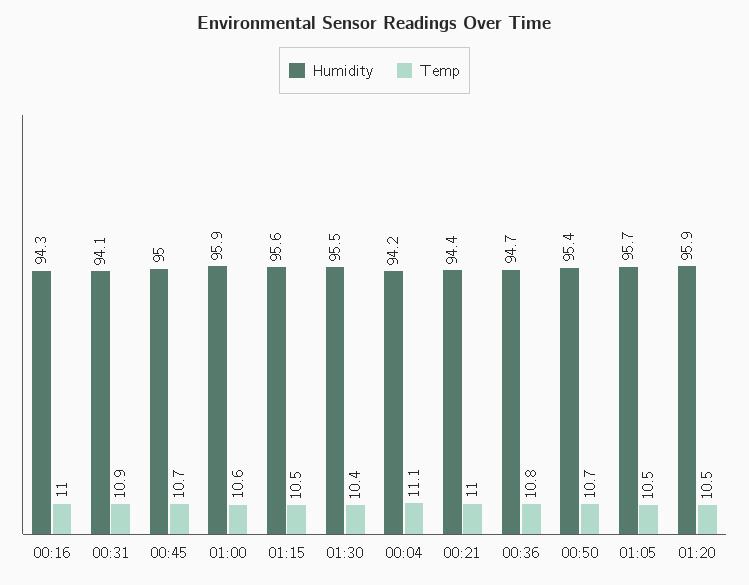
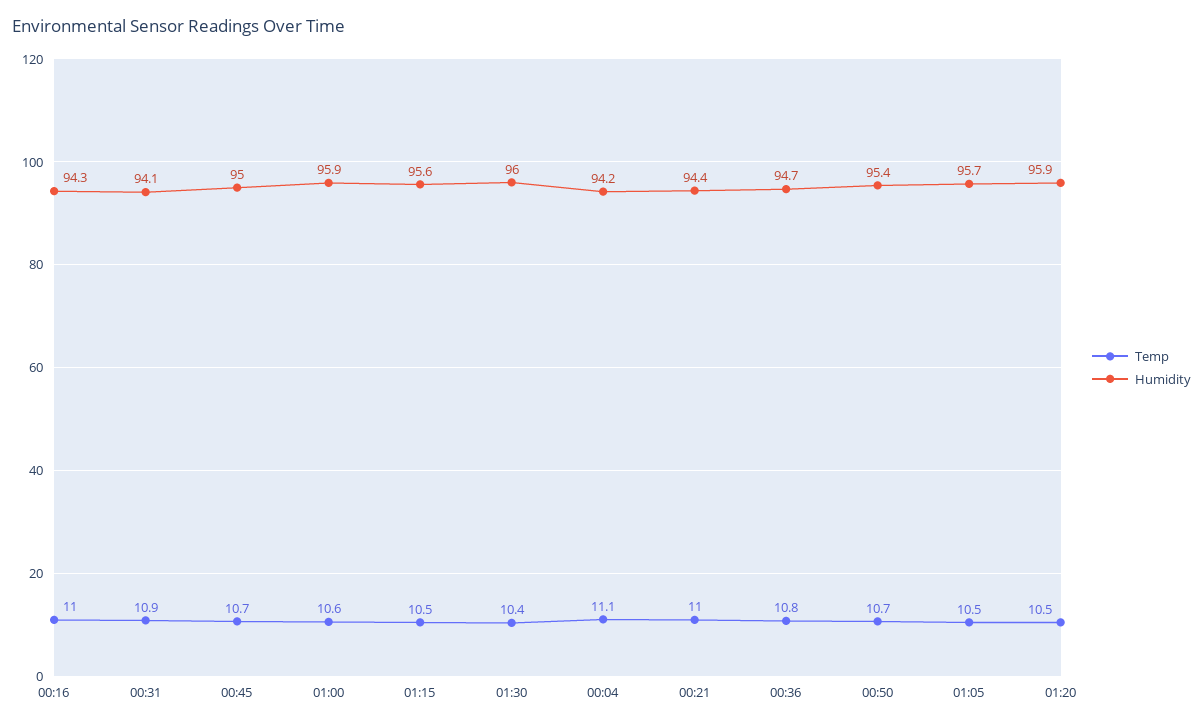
Humidity, 01:30: 95.5 -> 96

